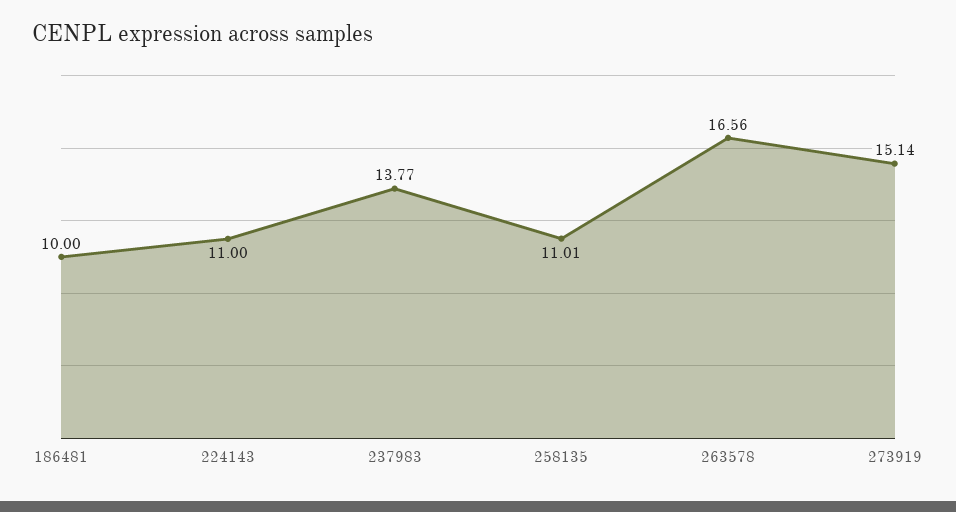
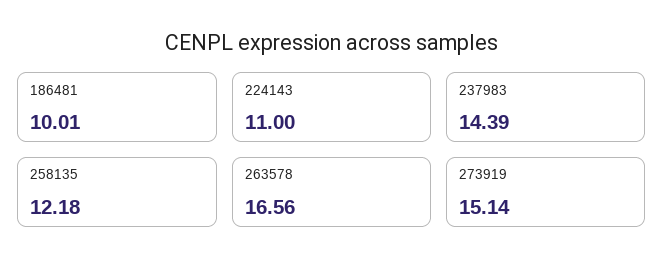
186481: 10 -> 10.01
237983: 13.77 -> 14.39
258135: 11.01 -> 12.18

